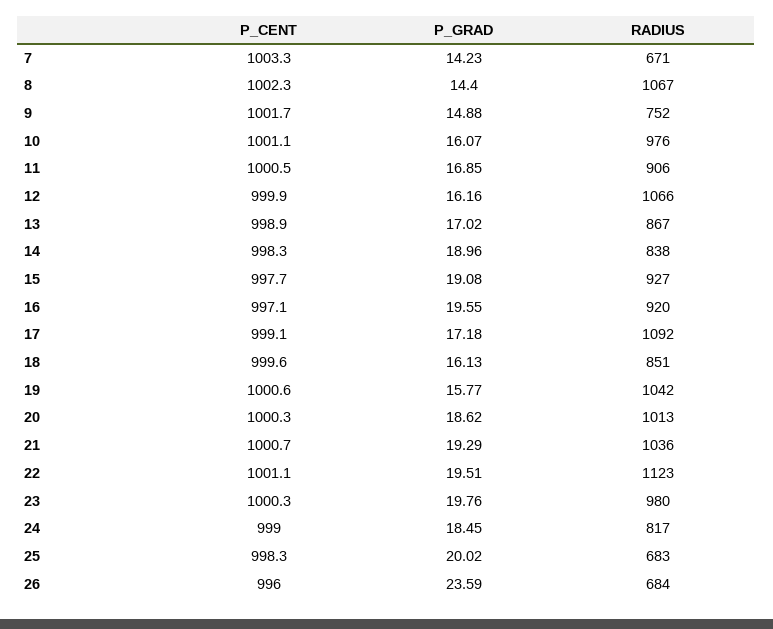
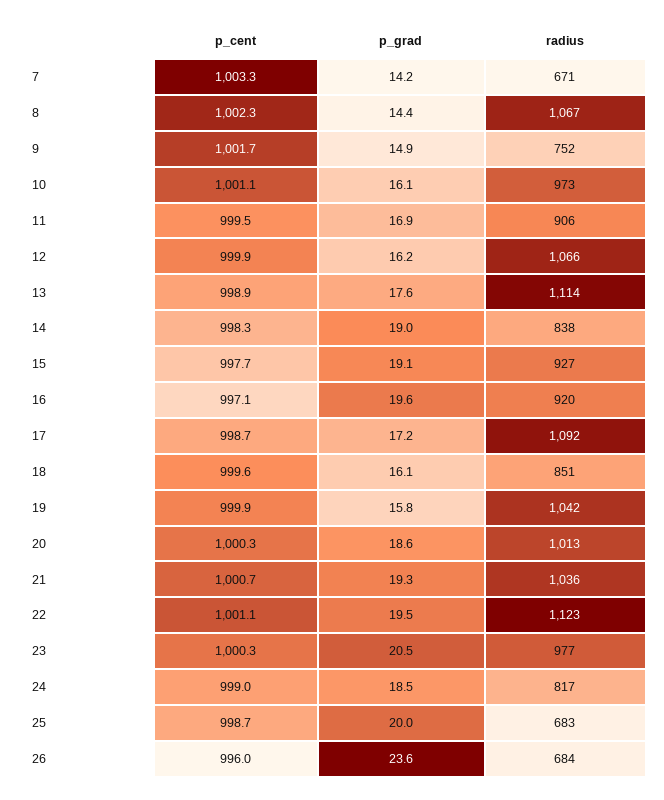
RADIUS, 10: 976 -> 973
P_CENT, 11: 1000.5 -> 999.5
P_GRAD, 13: 17.02 -> 17.6
RADIUS, 13: 867 -> 1114
P_CENT, 17: 999.1 -> 998.7
P_CENT, 19: 1000.6 -> 999.9
P_GRAD, 23: 19.76 -> 20.5
RADIUS, 23: 980 -> 977
P_CENT, 25: 998.3 -> 998.7

